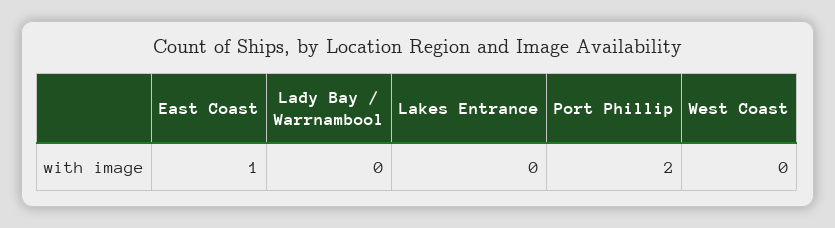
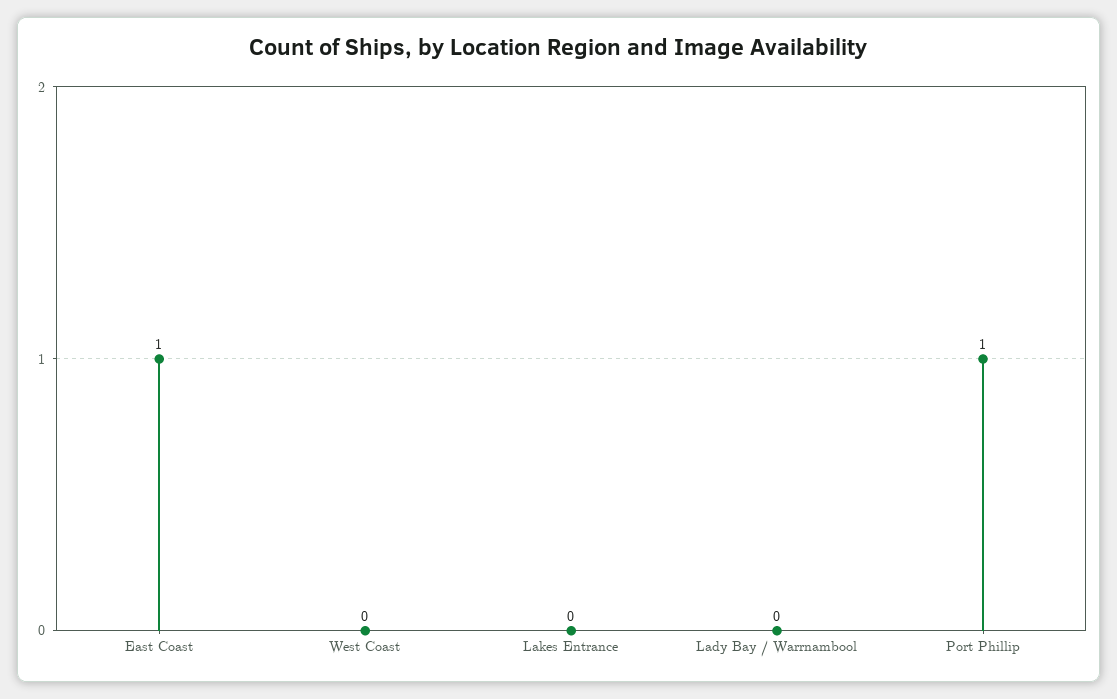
Port Phillip: 2 -> 1

